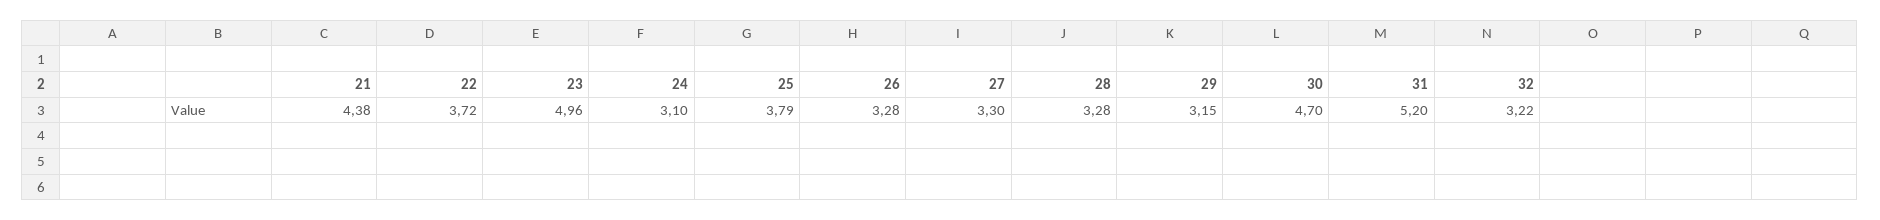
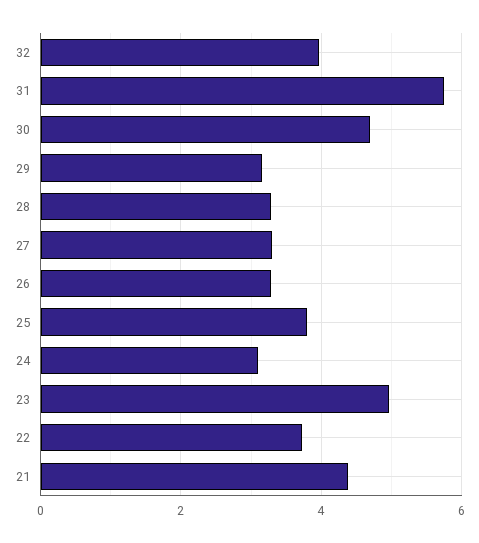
31: 5.2 -> 5.8
32: 3.22 -> 4

